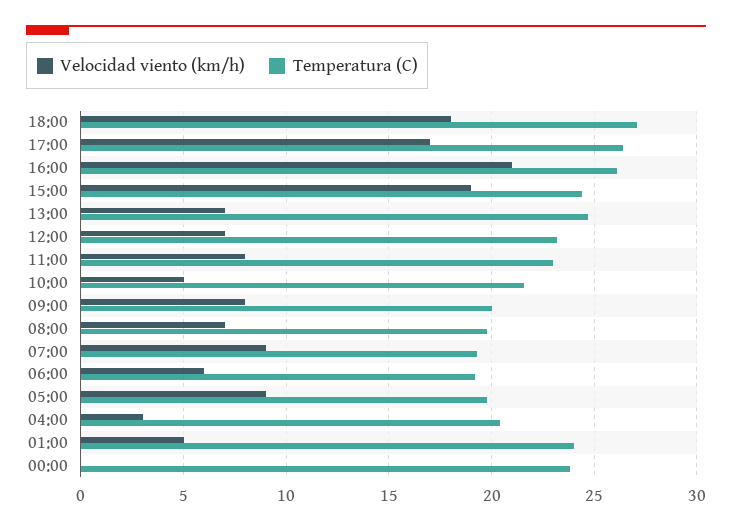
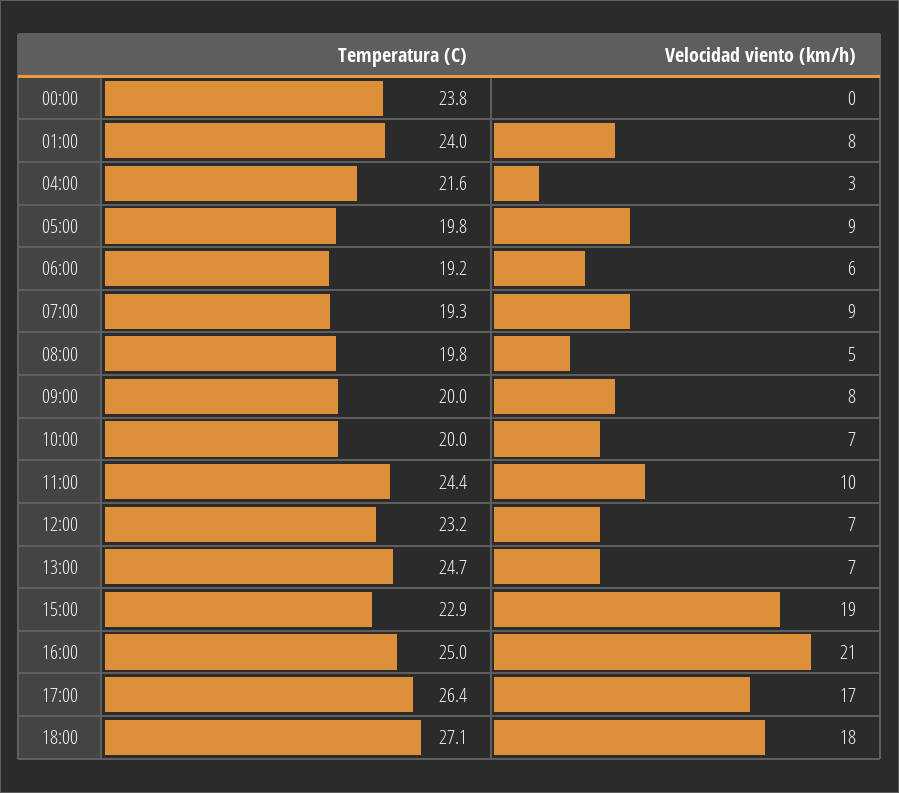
Temperatura (C), 16:00: 26 -> 25
Temperatura (C), 15:00: 24.5 -> 22.9
Velocidad viento (km/h), 11:00: 8 -> 10
Temperatura (C), 11:00: 23 -> 24.4
Velocidad viento (km/h), 10:00: 5 -> 7
Temperatura (C), 10:00: 21.5 -> 20
Velocidad viento (km/h), 08:00: 7 -> 5
Temperatura (C), 04:00: 20.5 -> 21.6
Velocidad viento (km/h), 01:00: 5 -> 8

